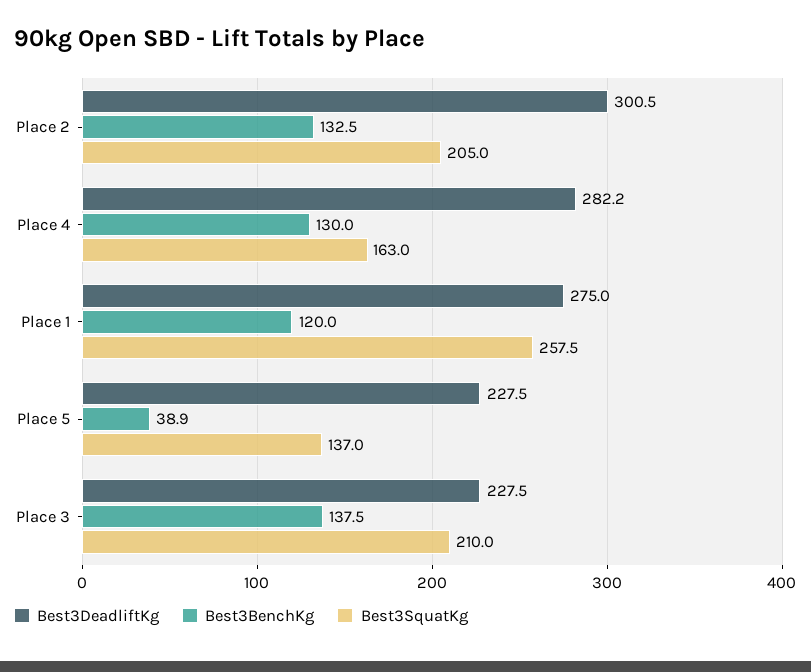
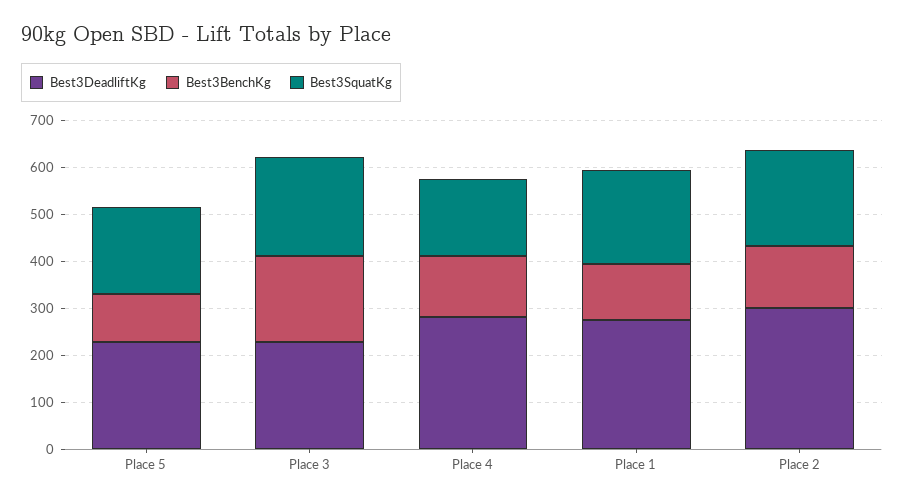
Best3SquatKg, Place 1: 257.5 -> 200
Best3BenchKg, Place 5: 38.9 -> 100
Best3SquatKg, Place 5: 137 -> 180
Best3BenchKg, Place 3: 137.5 -> 180

